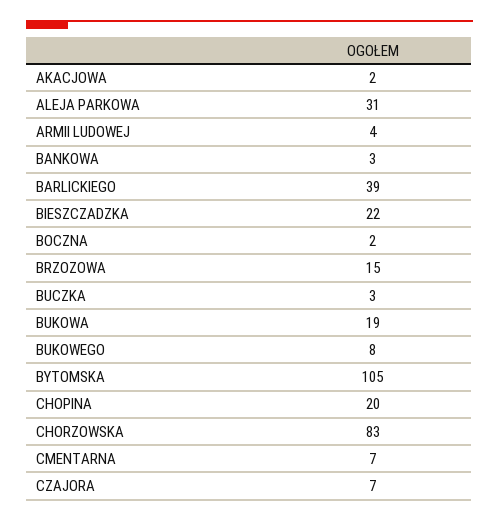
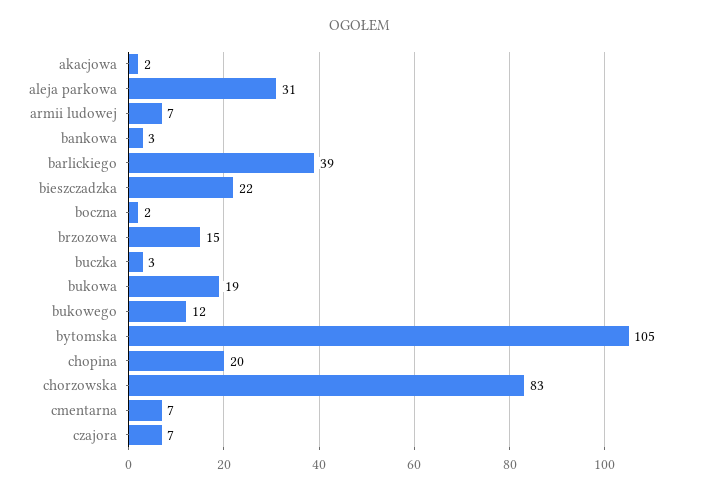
ARMII LUDOWEJ: 4 -> 7
BUKOWEGO: 8 -> 12

